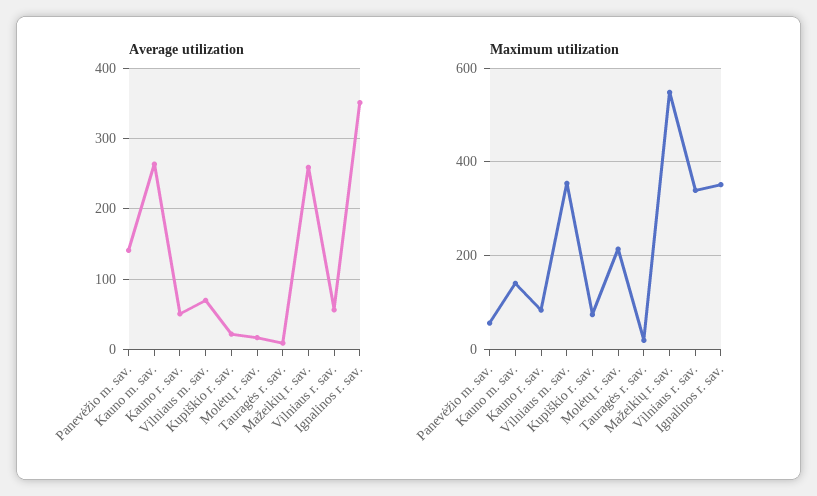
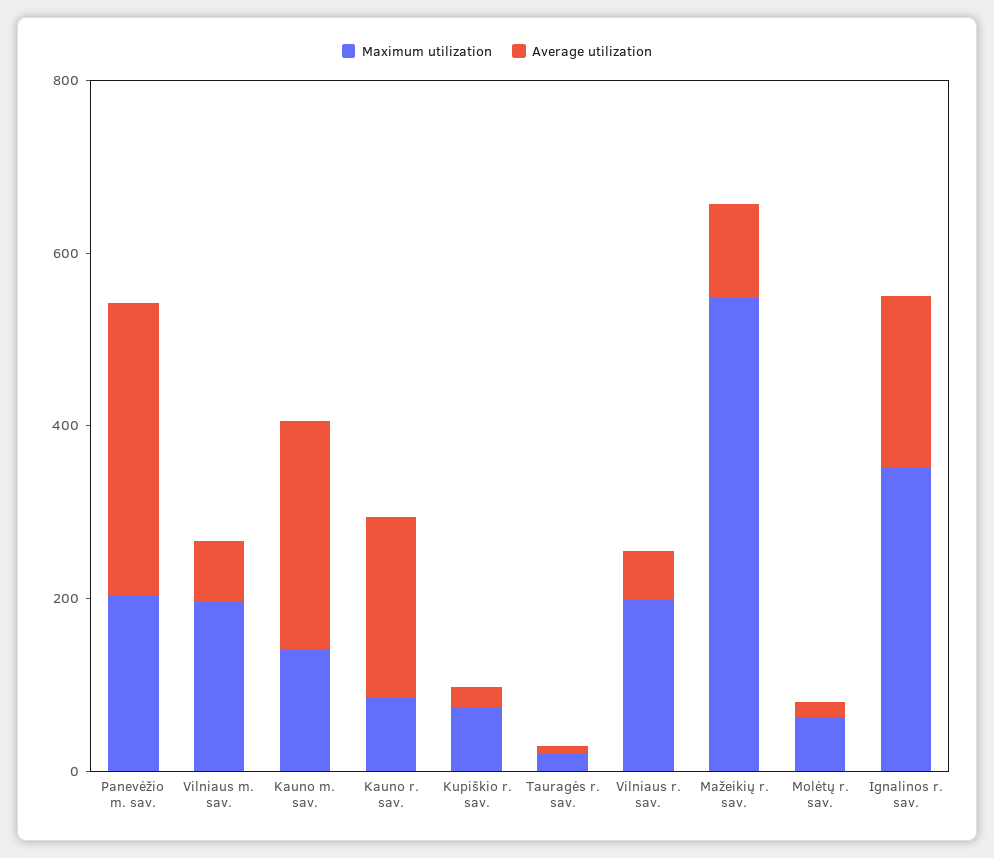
Average utilization, Panevėžio m. sav.: 140 -> 350
Average utilization, Kauno r. sav.: 50 -> 200
Average utilization, Mažeikių r. sav.: 260 -> 100
Average utilization, Ignalinos r. sav.: 350 -> 200
Maximum utilization, Panevėžio m. sav.: 60 -> 200
Maximum utilization, Vilniaus m. sav.: 360 -> 200
Maximum utilization, Molėtų r. sav.: 220 -> 50
Maximum utilization, Vilniaus r. sav.: 340 -> 200

